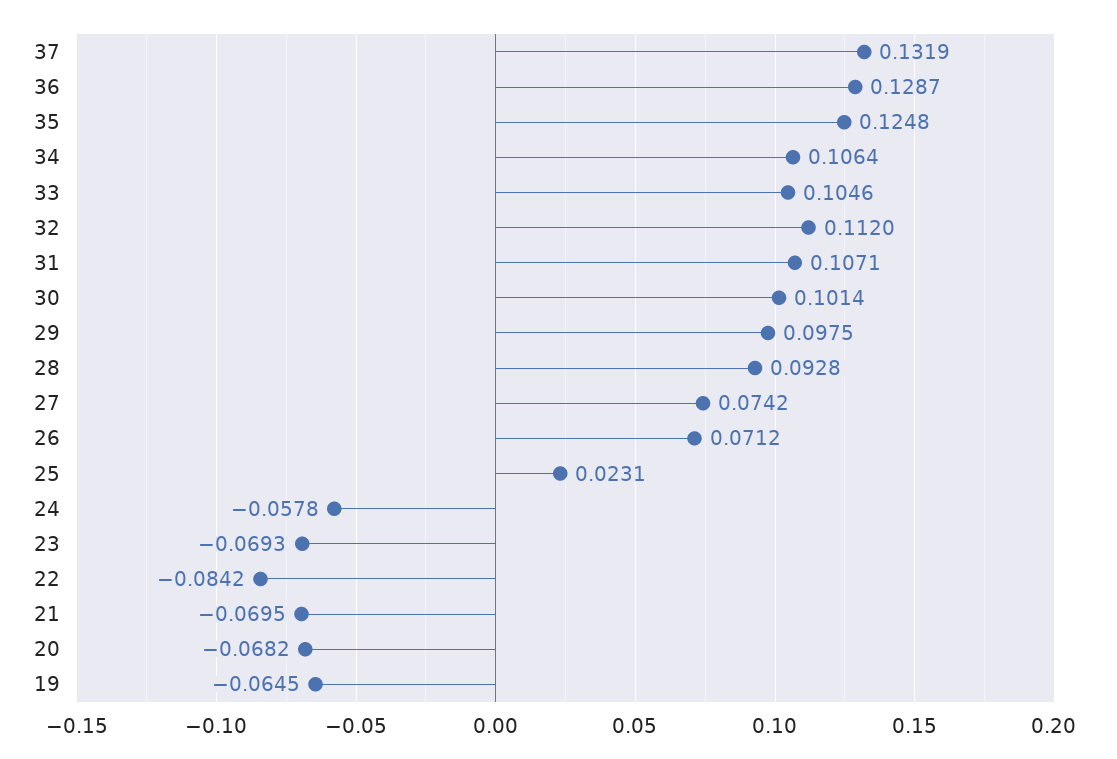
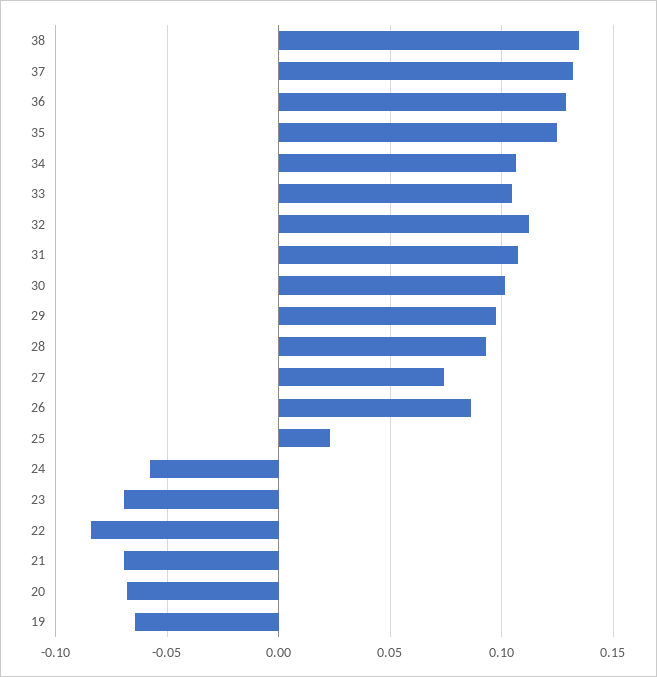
26: 0.0712 -> 0.085
38: none -> 0.135

